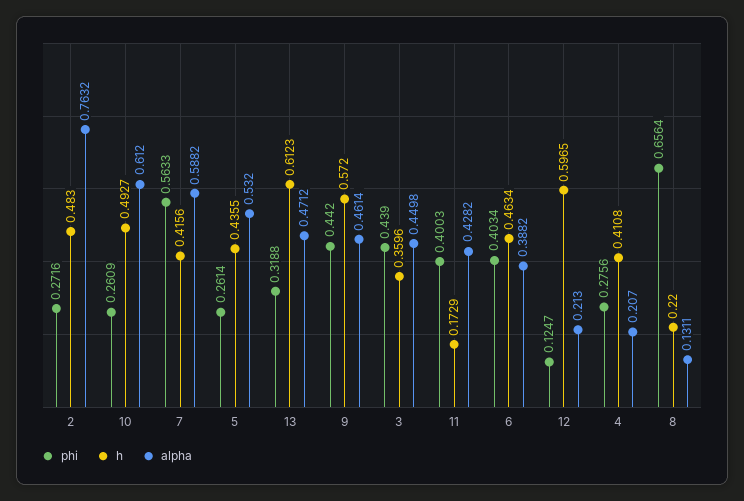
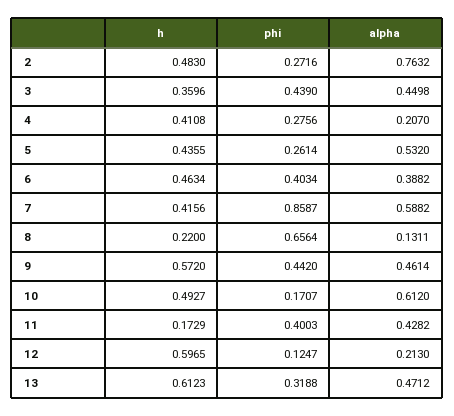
phi, 10: 0.2609 -> 0.1707
phi, 7: 0.5633 -> 0.8587

